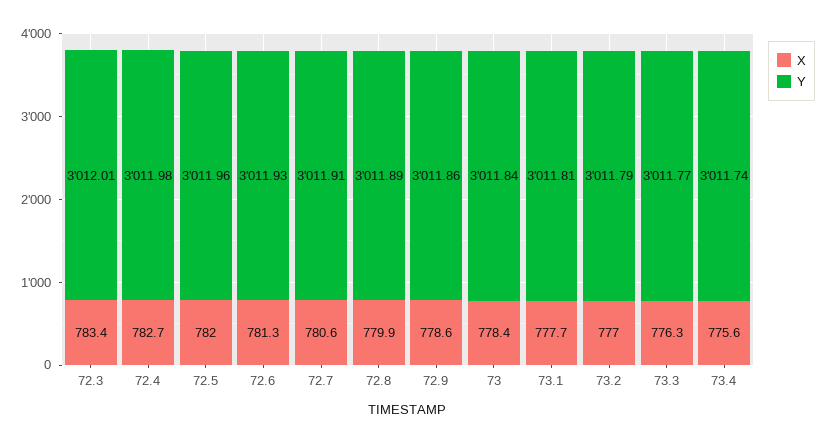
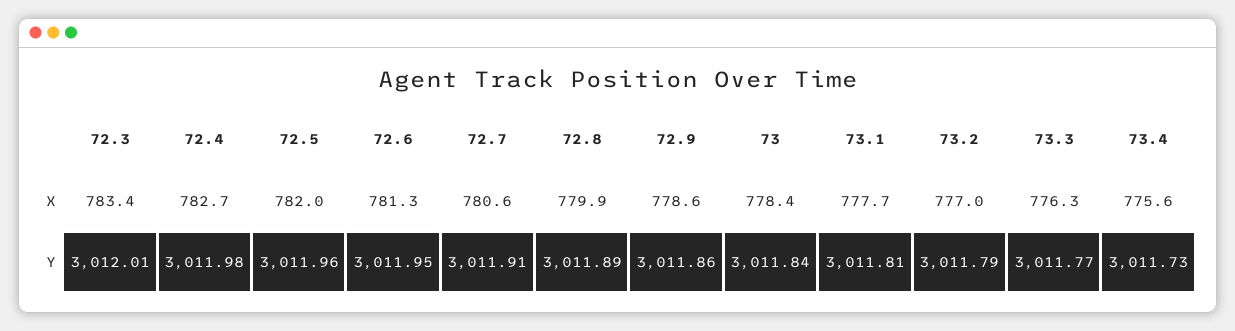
Y, 72.6: 3011.93 -> 3011.95
Y, 73.4: 3011.74 -> 3011.73

